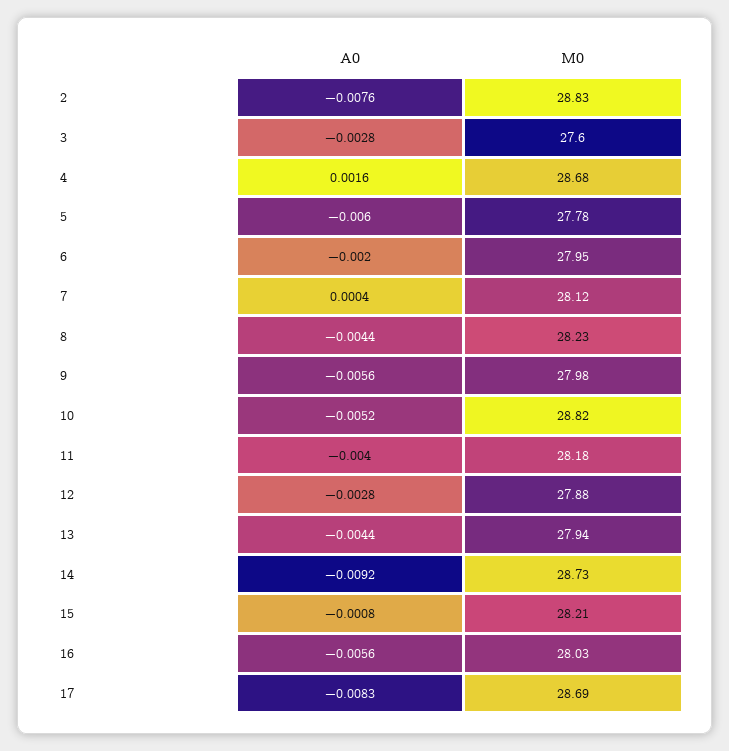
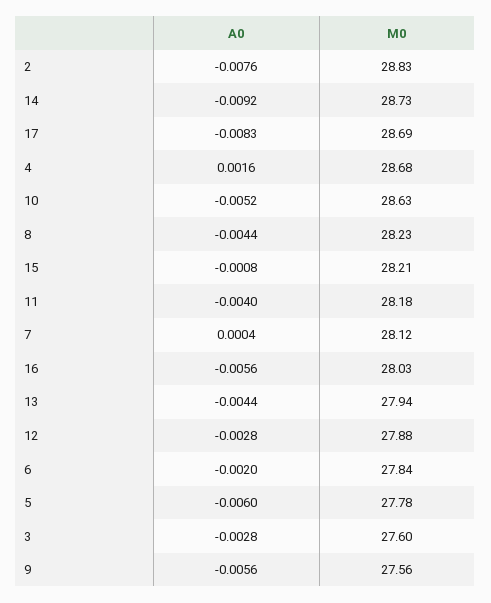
M0, 6: 27.95 -> 27.84
M0, 9: 27.98 -> 27.56
M0, 10: 28.82 -> 28.63

